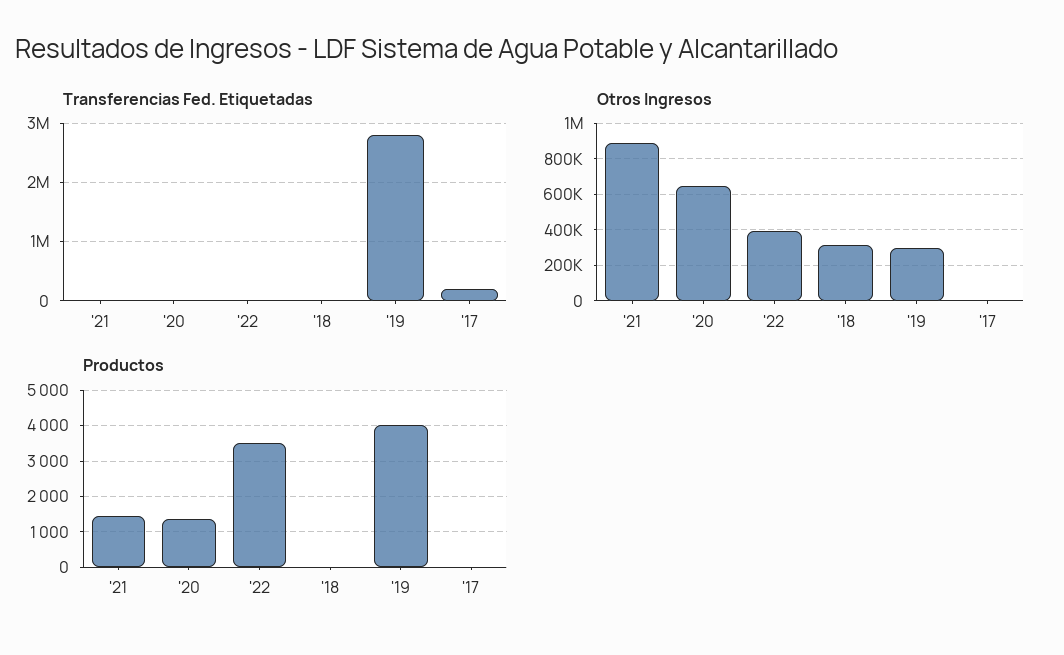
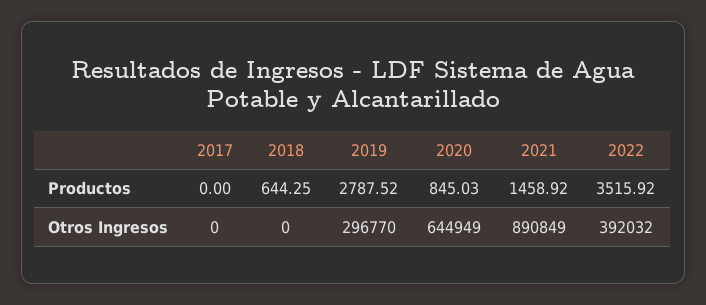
Transferencias Fed. Etiquetadas, '21: 0 -> none
Transferencias Fed. Etiquetadas, '20: 0 -> none
Transferencias Fed. Etiquetadas, '22: 0 -> none
Transferencias Fed. Etiquetadas, '18: 0 -> none
Transferencias Fed. Etiquetadas, '19: 2800000 -> none
Transferencias Fed. Etiquetadas, '17: 200000 -> none
Otros Ingresos, '18: 300000 -> 0
Productos, '20: 1400 -> 845.03
Productos, '18: 0 -> 644.25
Productos, '19: 4000 -> 2787.52

